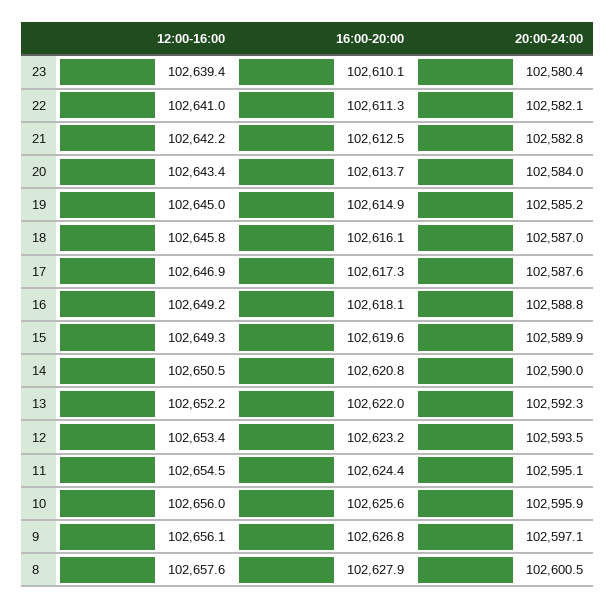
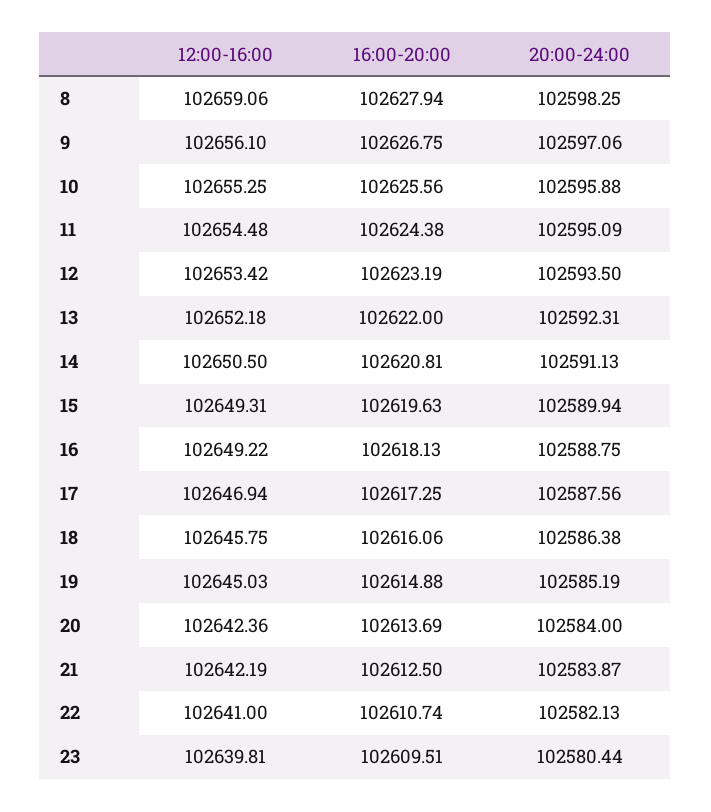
12:00-16:00, 23: 102639.4 -> 102639.81
16:00-20:00, 23: 102610.1 -> 102609.51
16:00-20:00, 22: 102611.3 -> 102610.74
20:00-24:00, 21: 102582.8 -> 102583.87
12:00-16:00, 20: 102643.4 -> 102642.36
20:00-24:00, 18: 102587 -> 102586.38
20:00-24:00, 14: 102590 -> 102591.13
12:00-16:00, 10: 102656 -> 102655.25
12:00-16:00, 8: 102657.6 -> 102659.06
20:00-24:00, 8: 102600.5 -> 102598.25

